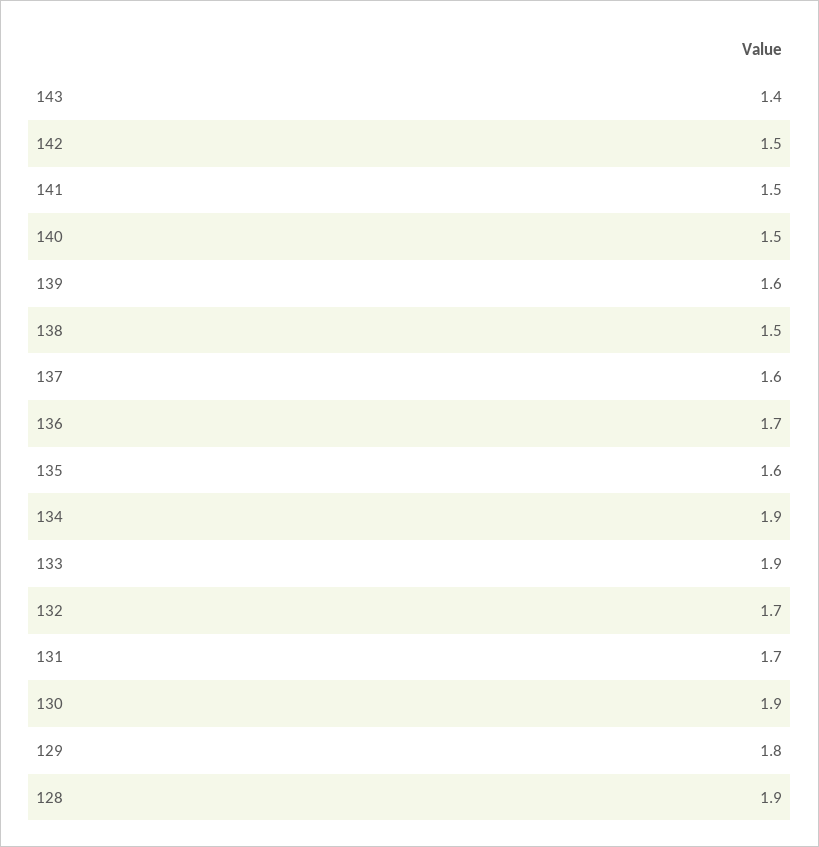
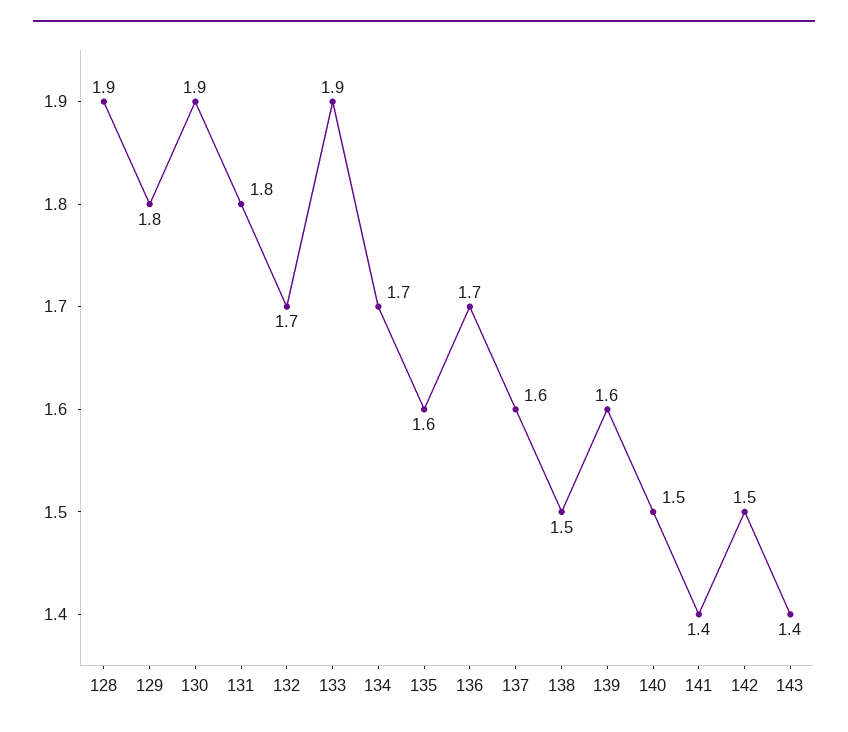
141: 1.5 -> 1.4
134: 1.9 -> 1.7
131: 1.7 -> 1.8

